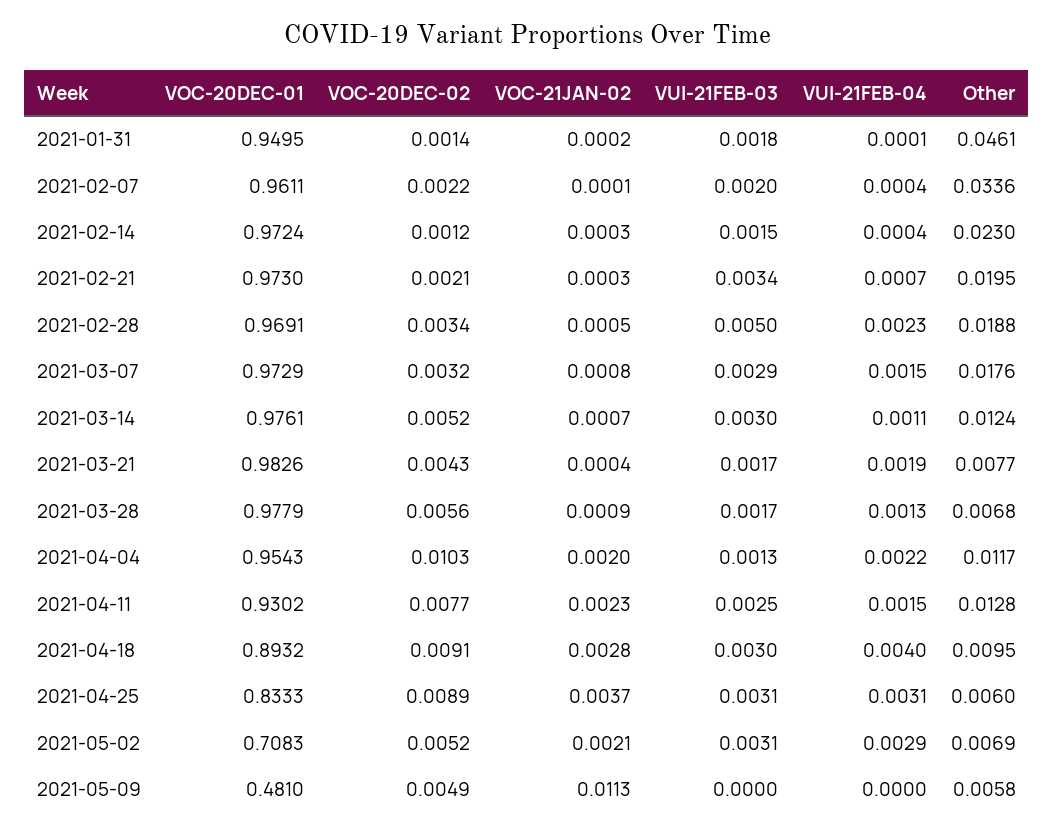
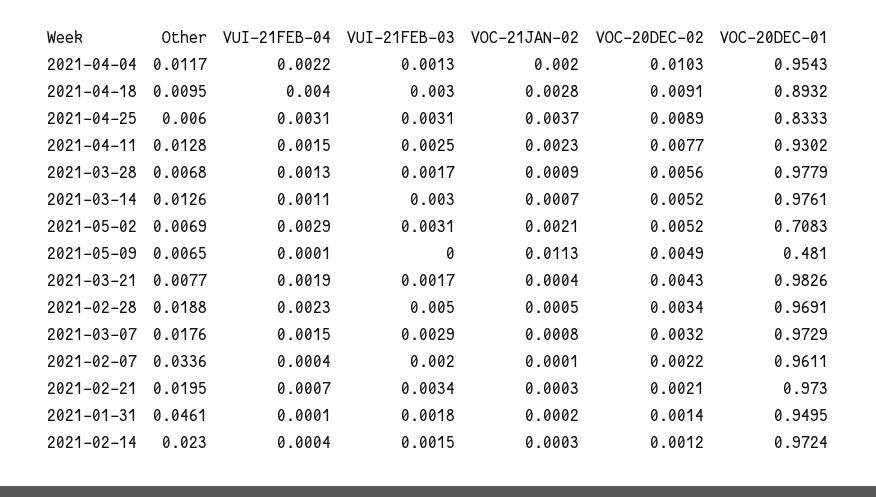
Other, 2021-03-14: 0.0124 -> 0.0126
VUI-21FEB-04, 2021-05-09: 0 -> 0.0001
Other, 2021-05-09: 0.0058 -> 0.0065

